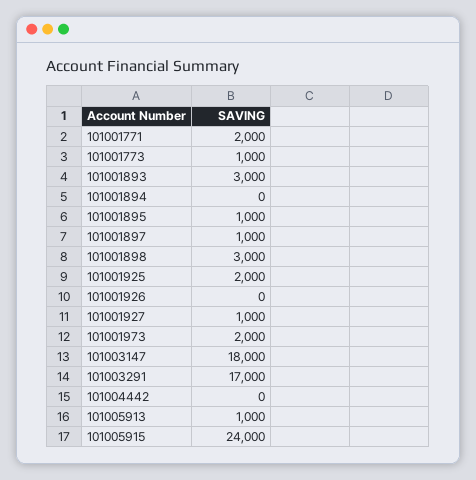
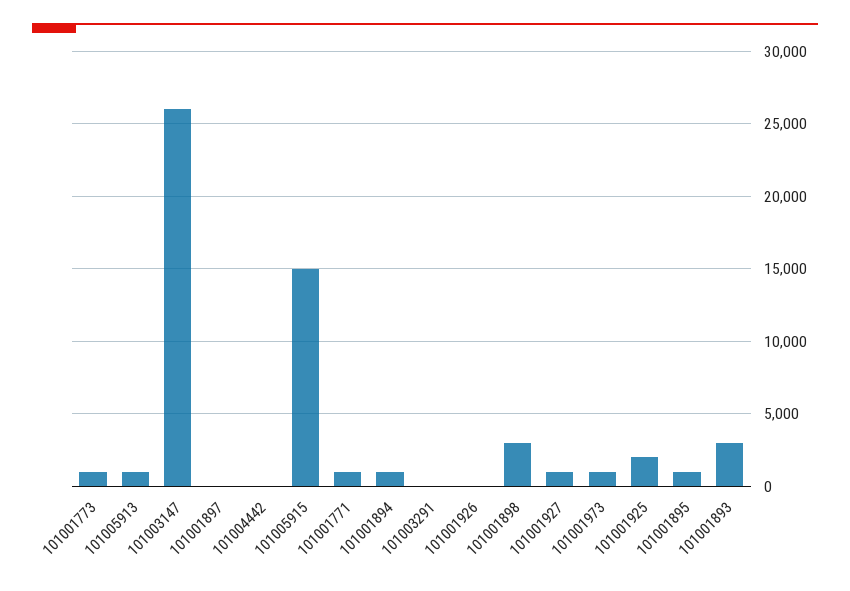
101001771: 2000 -> 1000
101001894: 0 -> 1000
101001897: 1000 -> 0
101001973: 2000 -> 1000
101003147: 18000 -> 26000
101003291: 17000 -> 0
101005915: 24000 -> 15000

